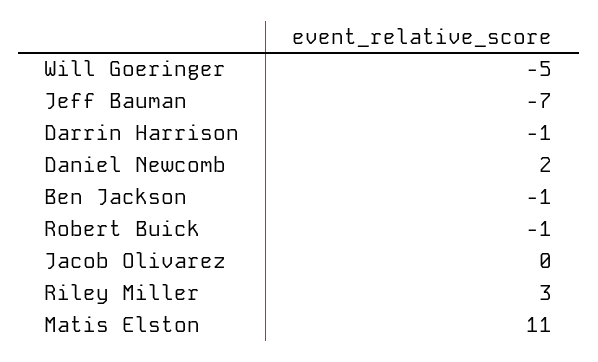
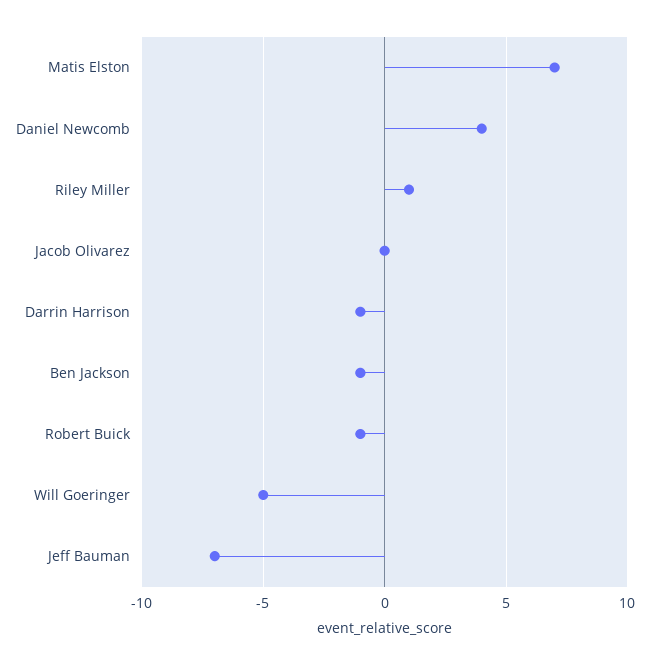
Daniel Newcomb: 2 -> 4
Riley Miller: 3 -> 1
Matis Elston: 11 -> 7

